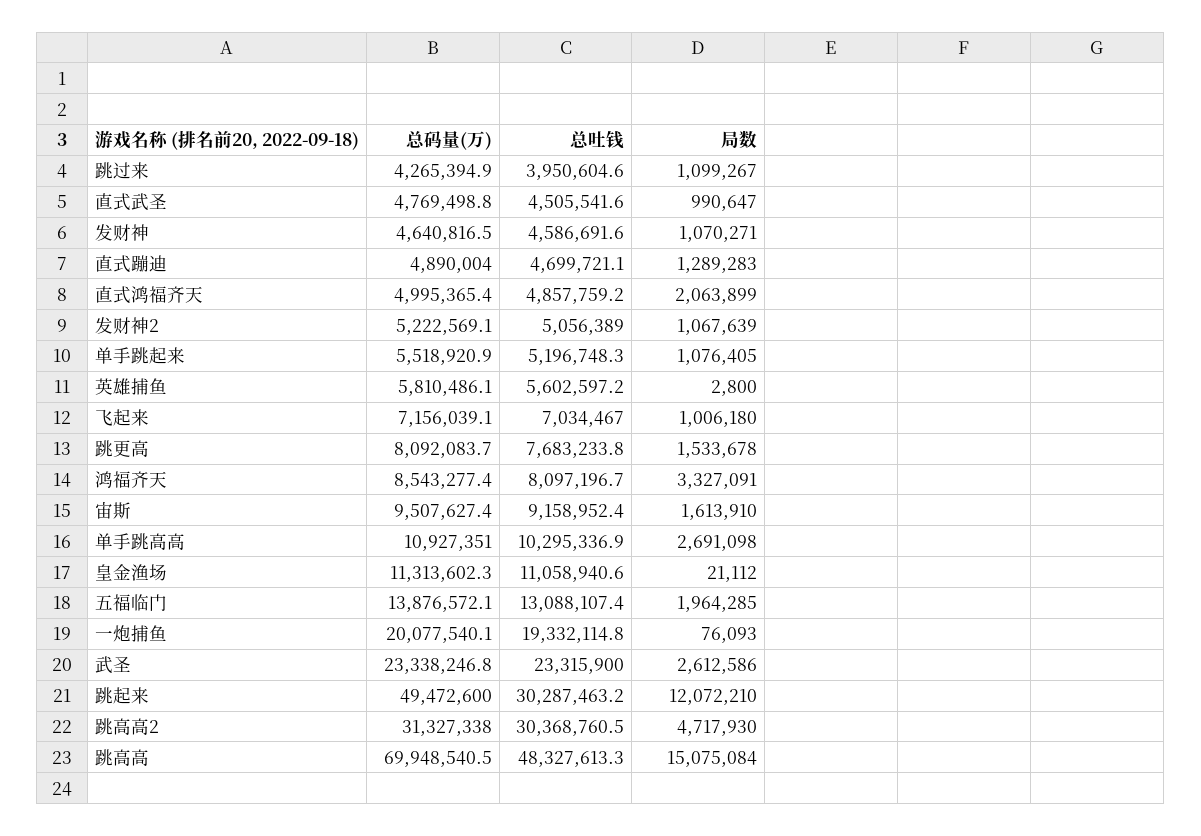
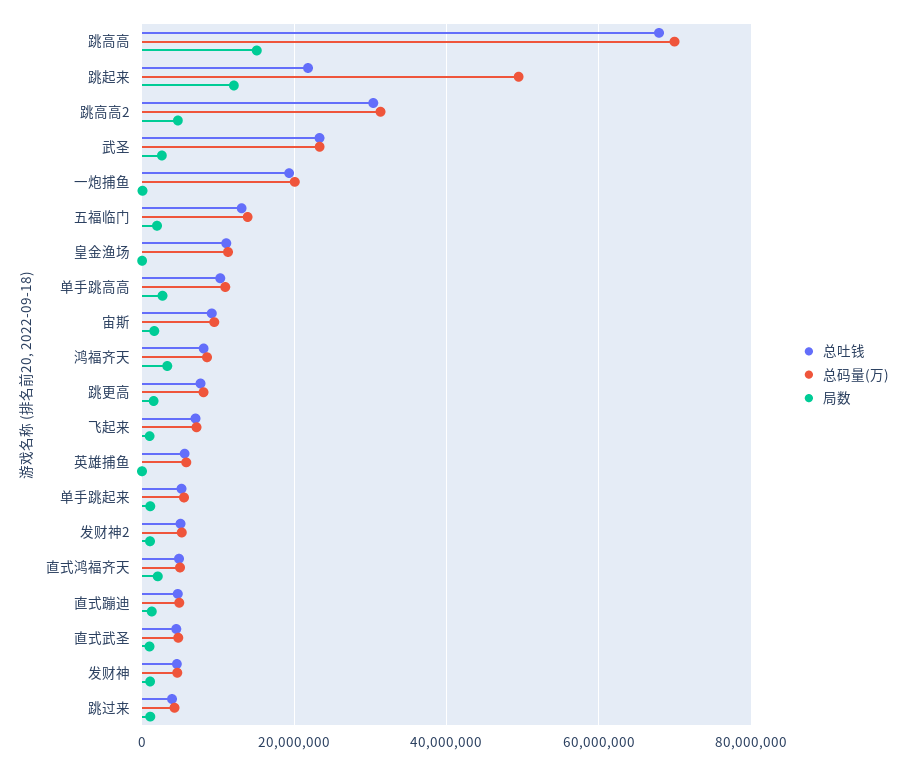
总吐钱, 跳起来: 30287463.2 -> 22000000
总吐钱, 跳高高: 48327613.3 -> 68000000

